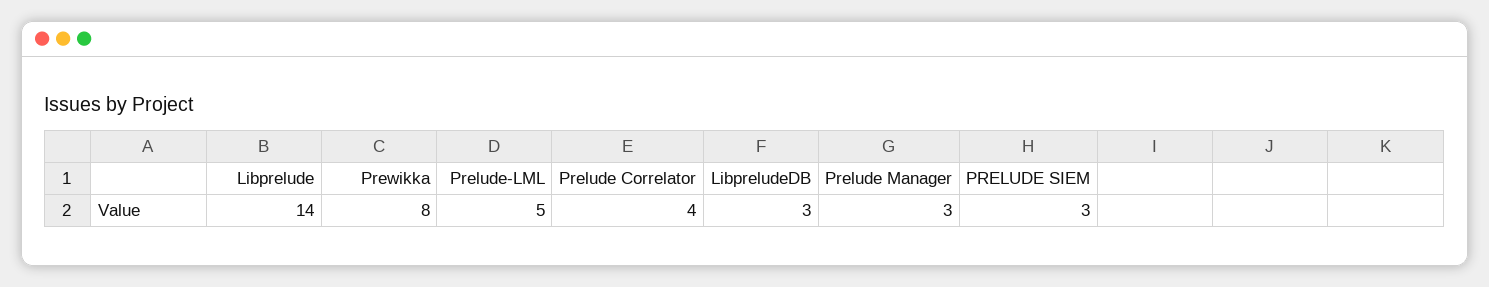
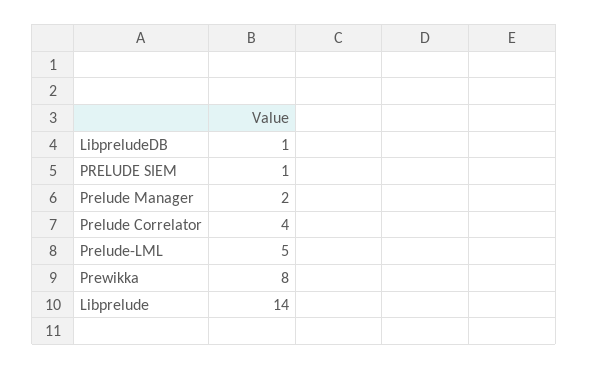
LibpreludeDB: 3 -> 1
Prelude Manager: 3 -> 2
PRELUDE SIEM: 3 -> 1

